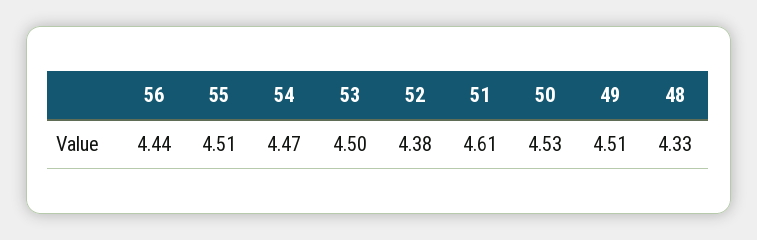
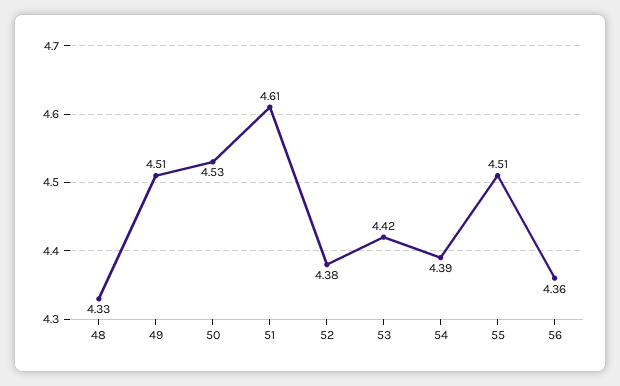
56: 4.44 -> 4.36
54: 4.47 -> 4.39
53: 4.5 -> 4.42

